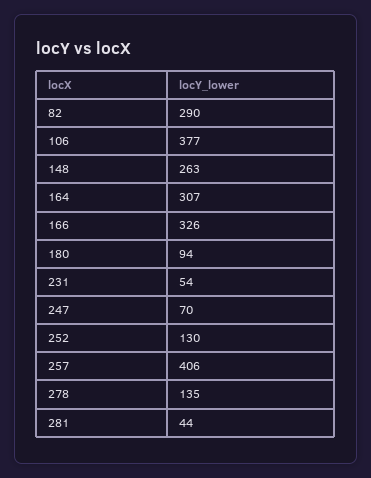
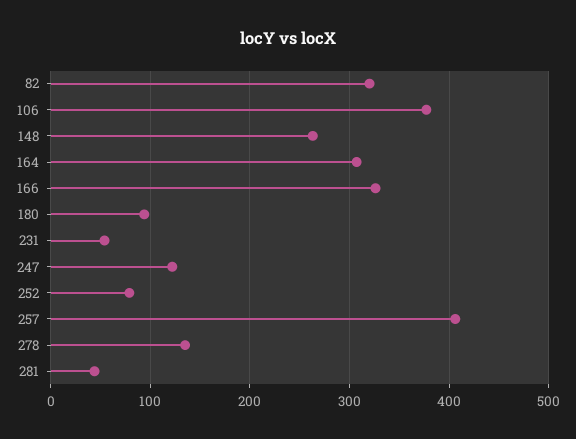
82: 290 -> 320
247: 70 -> 120
252: 130 -> 80

